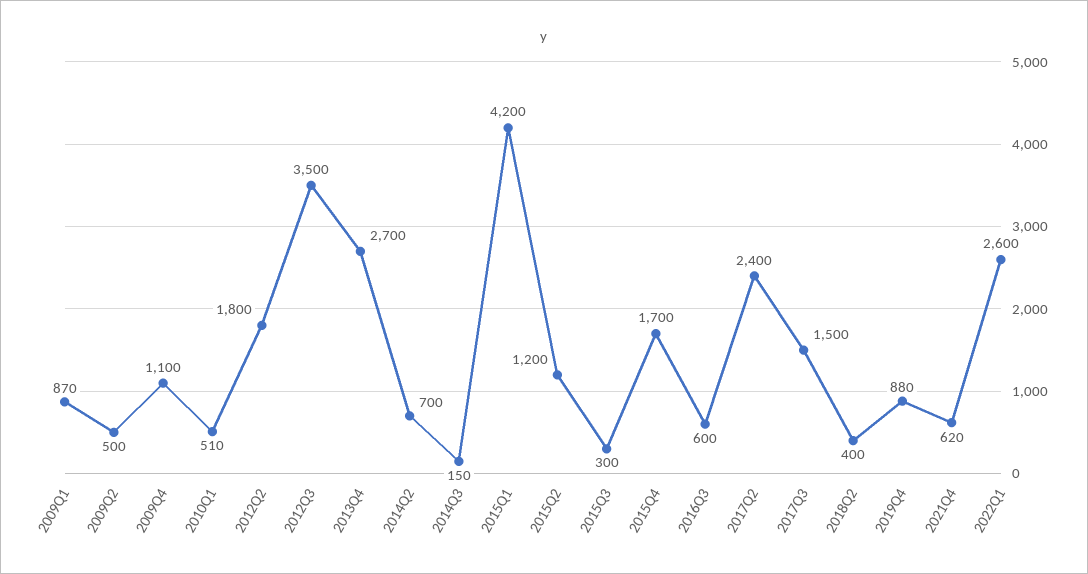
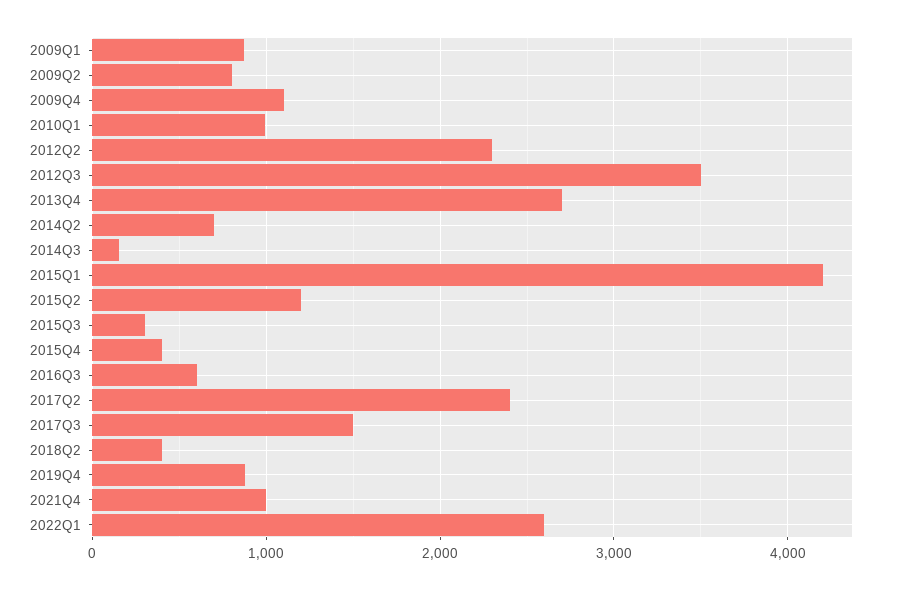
2009Q2: 500 -> 800
2010Q1: 510 -> 1000
2012Q2: 1800 -> 2300
2015Q4: 1700 -> 400
2021Q4: 620 -> 1000

